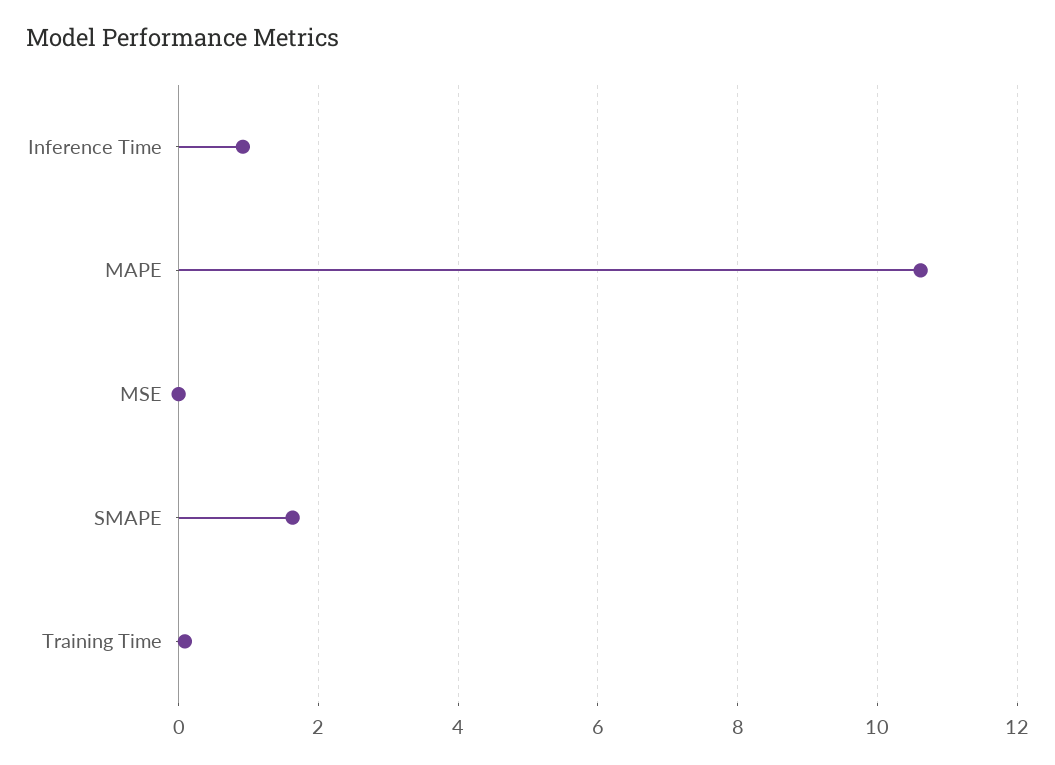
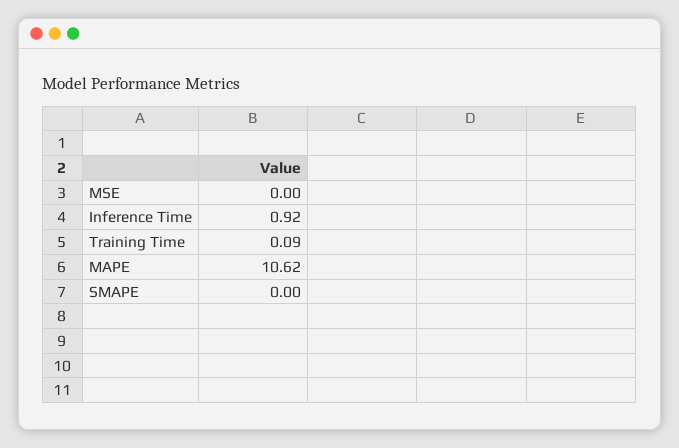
SMAPE: 1.6 -> 0

